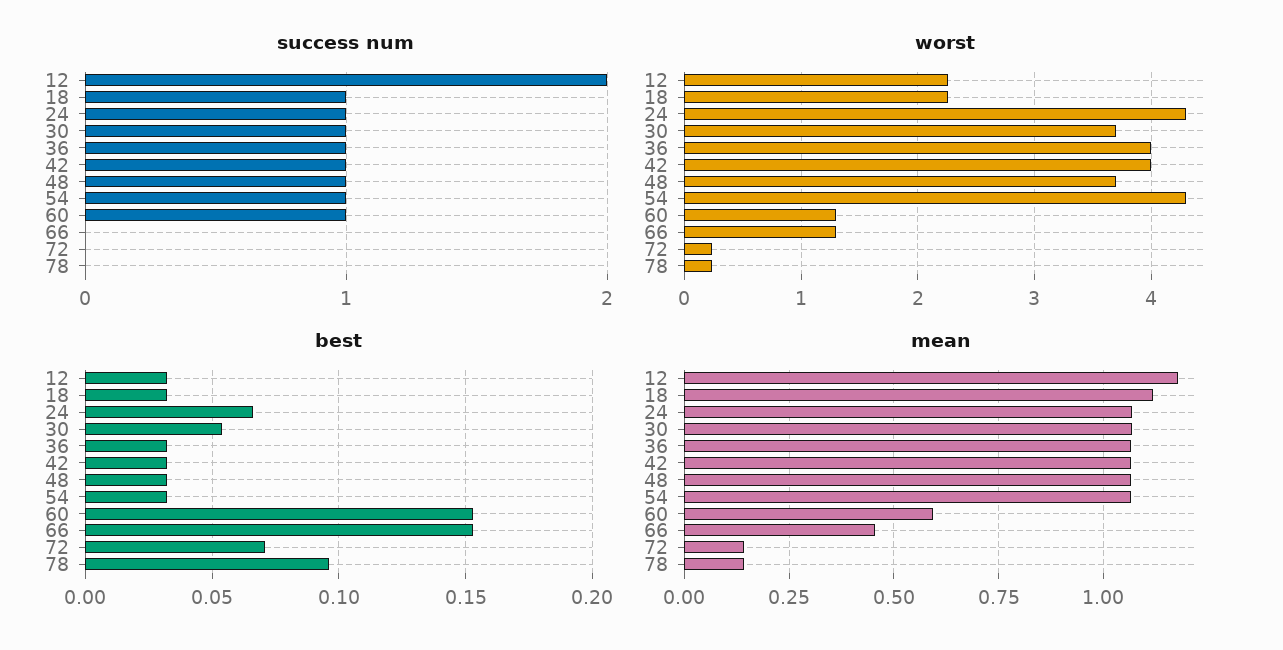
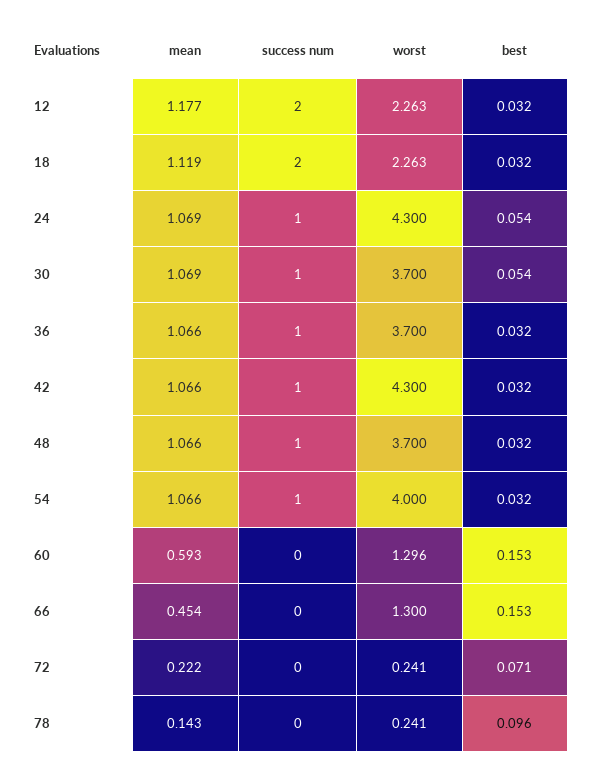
success num, 18: 1 -> 2
success num, 60: 1 -> 0
worst, 36: 4 -> 3.7
worst, 42: 4 -> 4.3
worst, 54: 4.3 -> 4
best, 24: 0.065 -> 0.054
mean, 72: 0.15 -> 0.222

